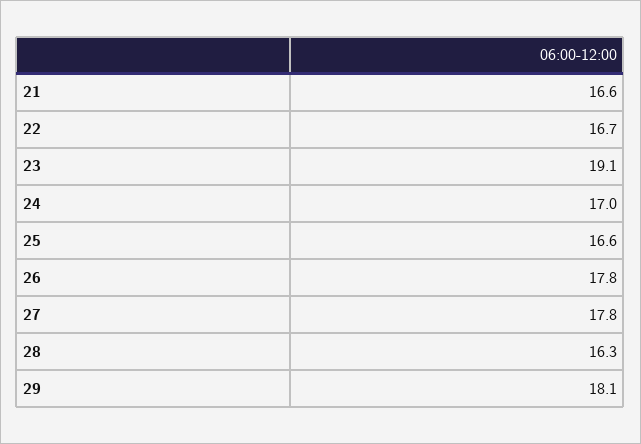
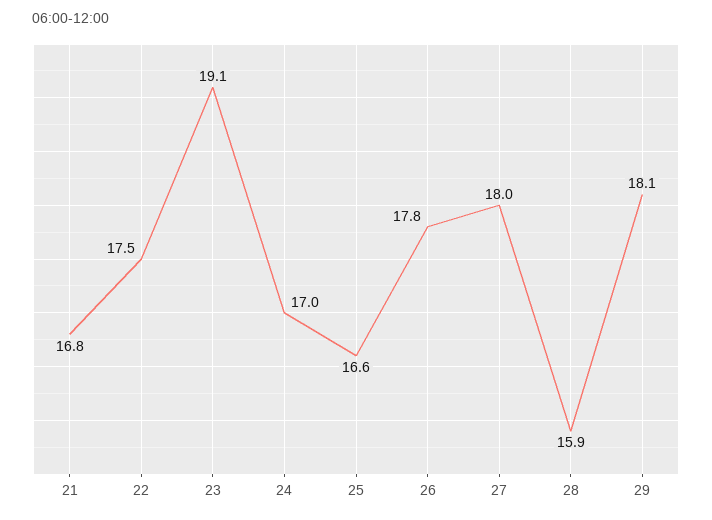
21: 16.6 -> 16.8
22: 16.7 -> 17.5
27: 17.8 -> 18
28: 16.3 -> 15.9

